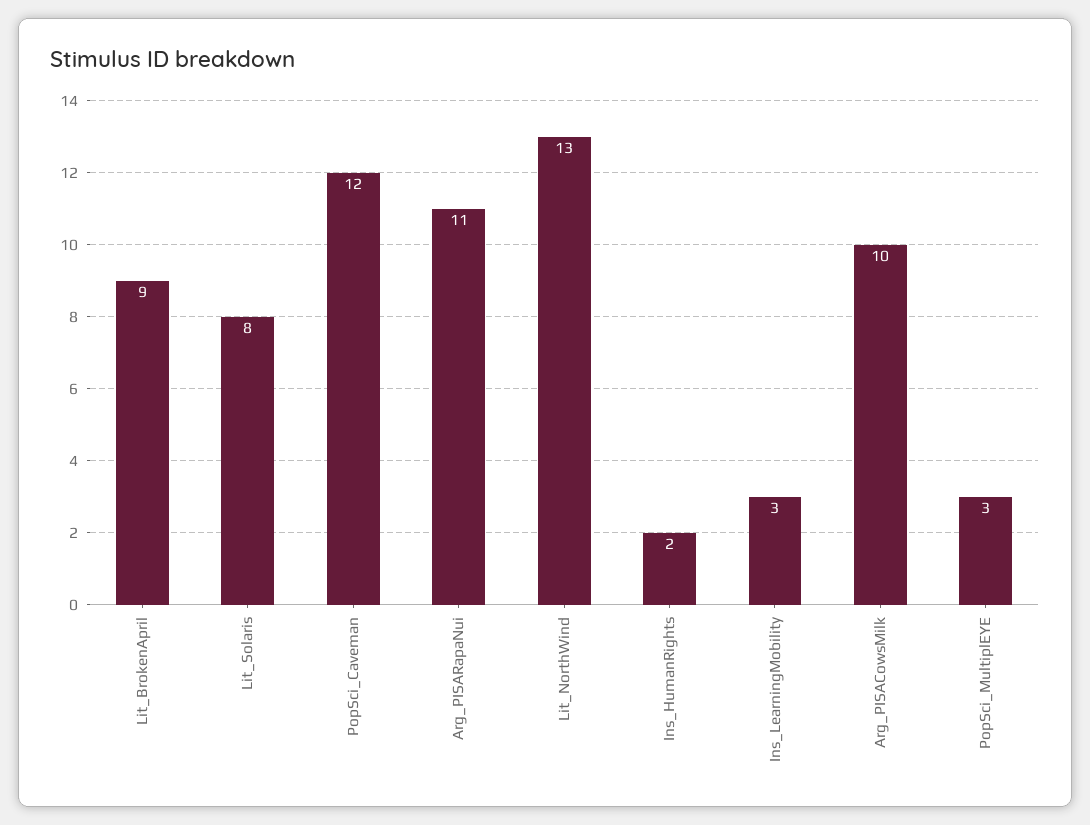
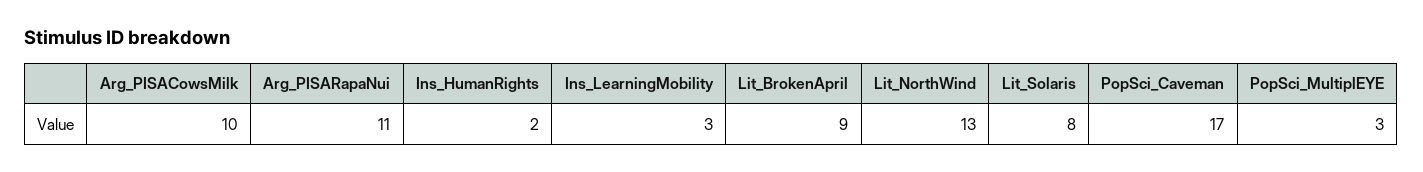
PopSci_Caveman: 12 -> 17

